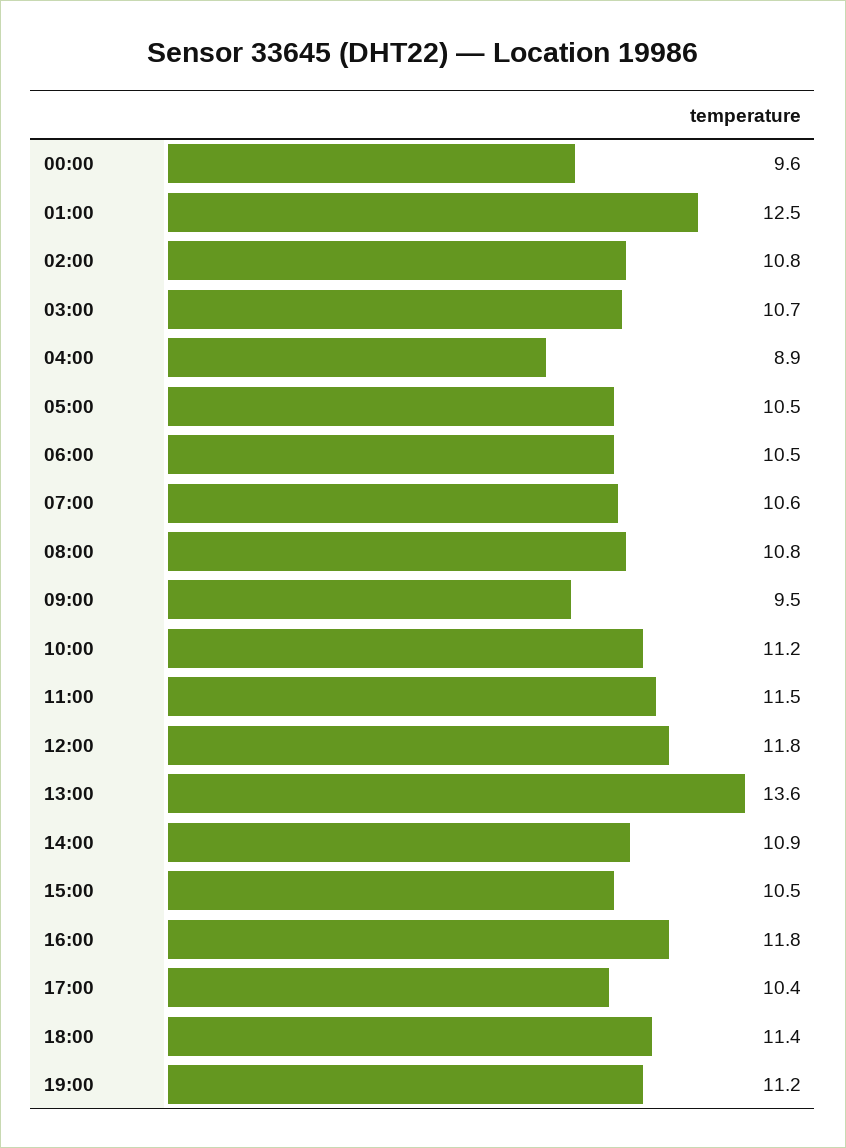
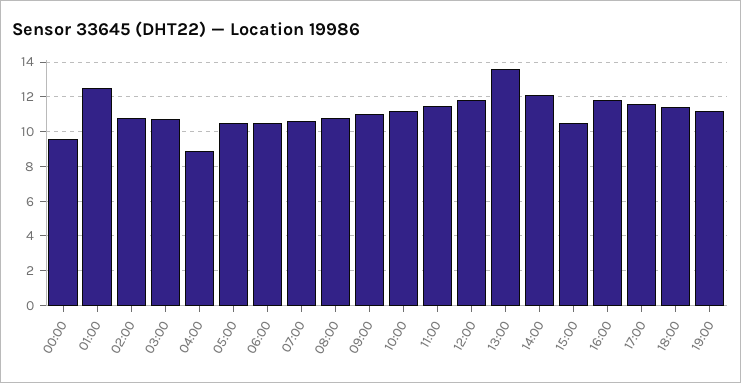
09:00: 9.5 -> 11
14:00: 10.9 -> 12
17:00: 10.4 -> 11.5

